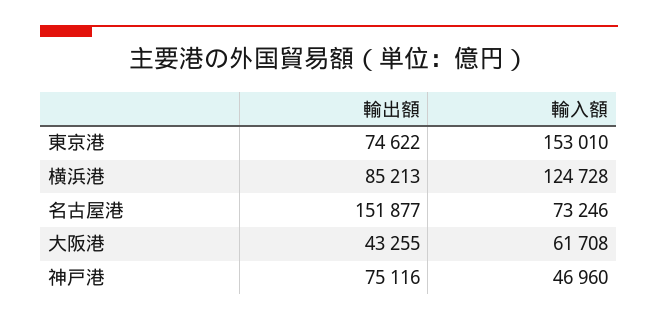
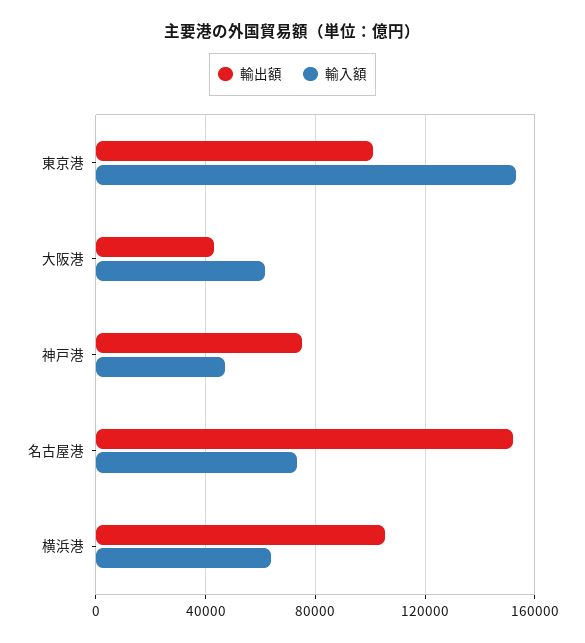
輸出額, 東京港: 74622 -> 100000
輸出額, 横浜港: 85213 -> 105000
輸入額, 横浜港: 124728 -> 65000

